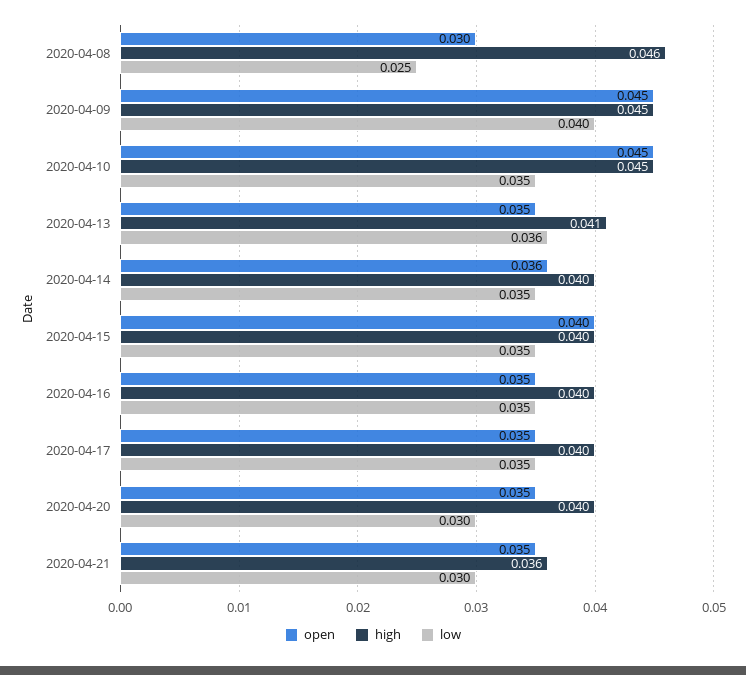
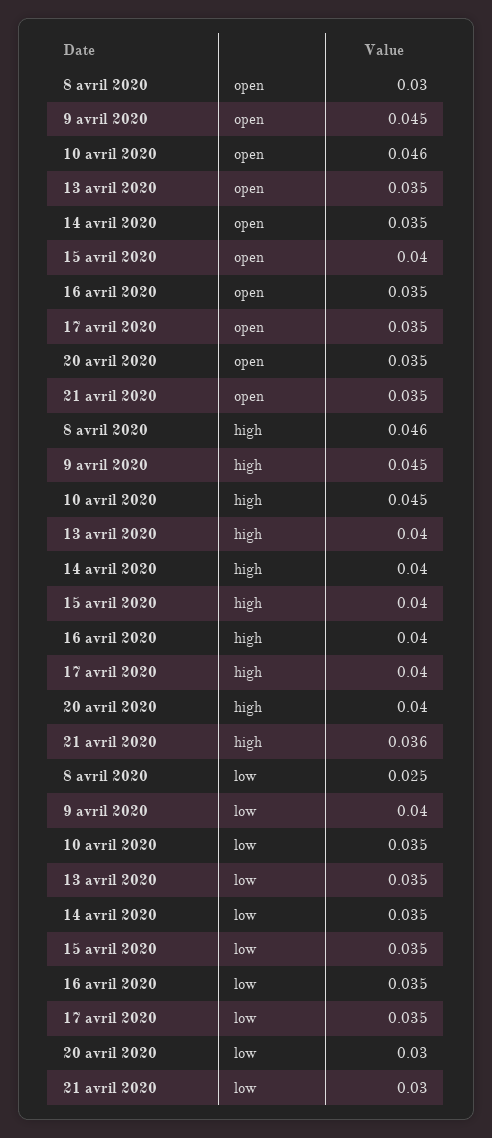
open, 2020-04-10: 0.045 -> 0.046
high, 2020-04-13: 0.041 -> 0.04
low, 2020-04-13: 0.036 -> 0.035
open, 2020-04-14: 0.036 -> 0.035

